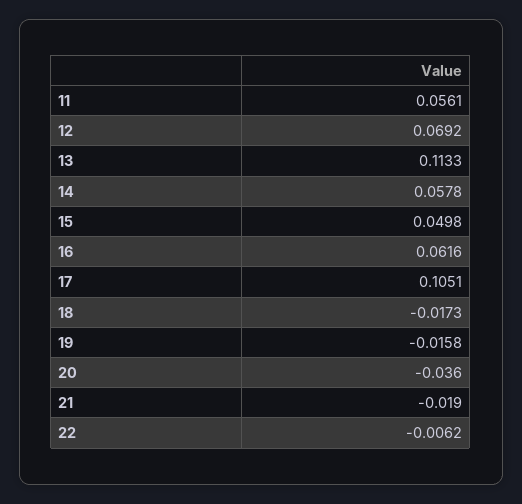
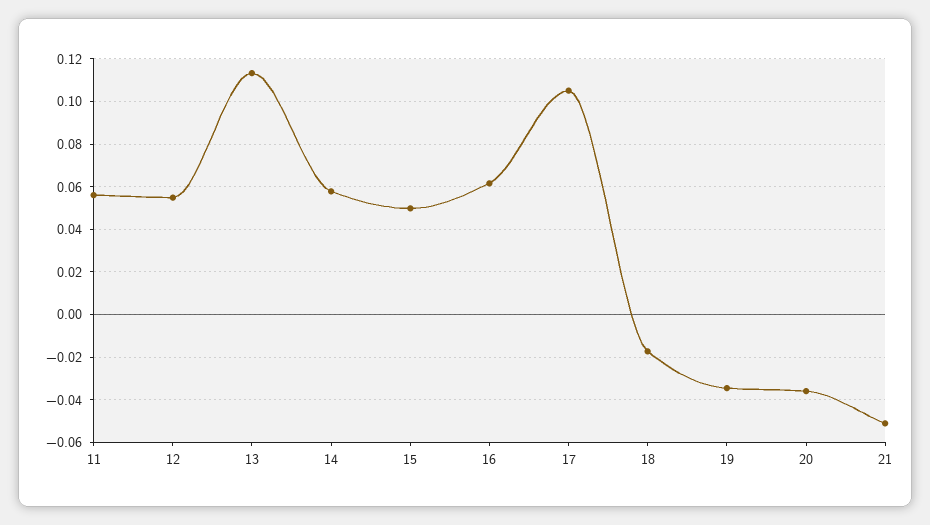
12: 0.0692 -> 0.055
19: -0.0158 -> -0.035
21: -0.019 -> -0.05
22: -0.0062 -> none

